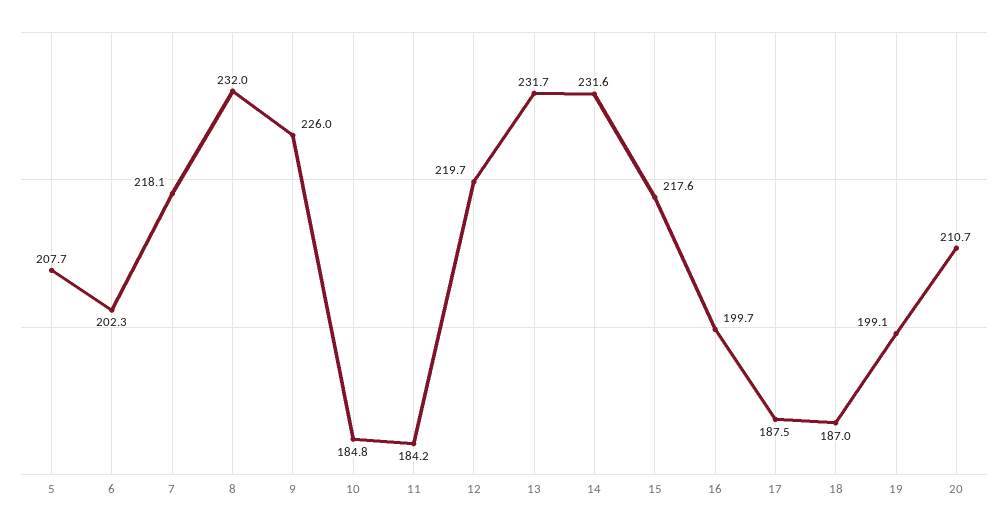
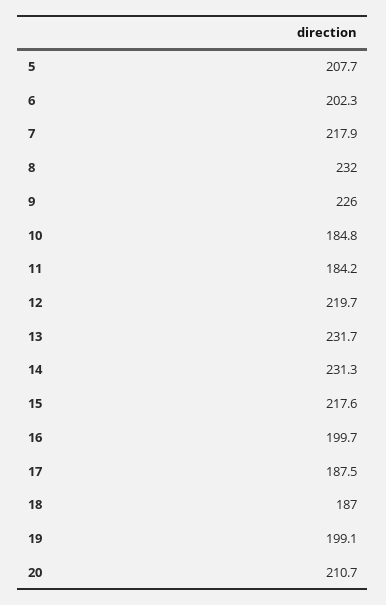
7: 218.1 -> 217.9
14: 231.6 -> 231.3

